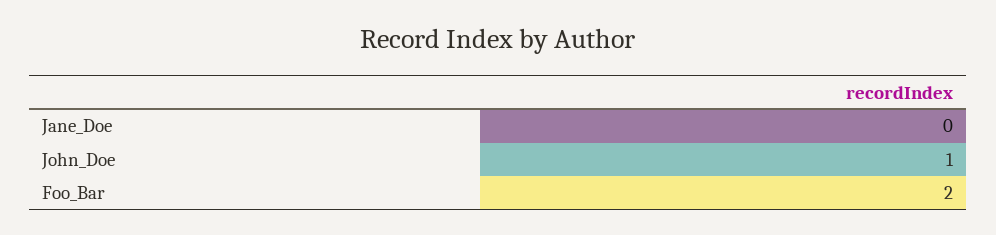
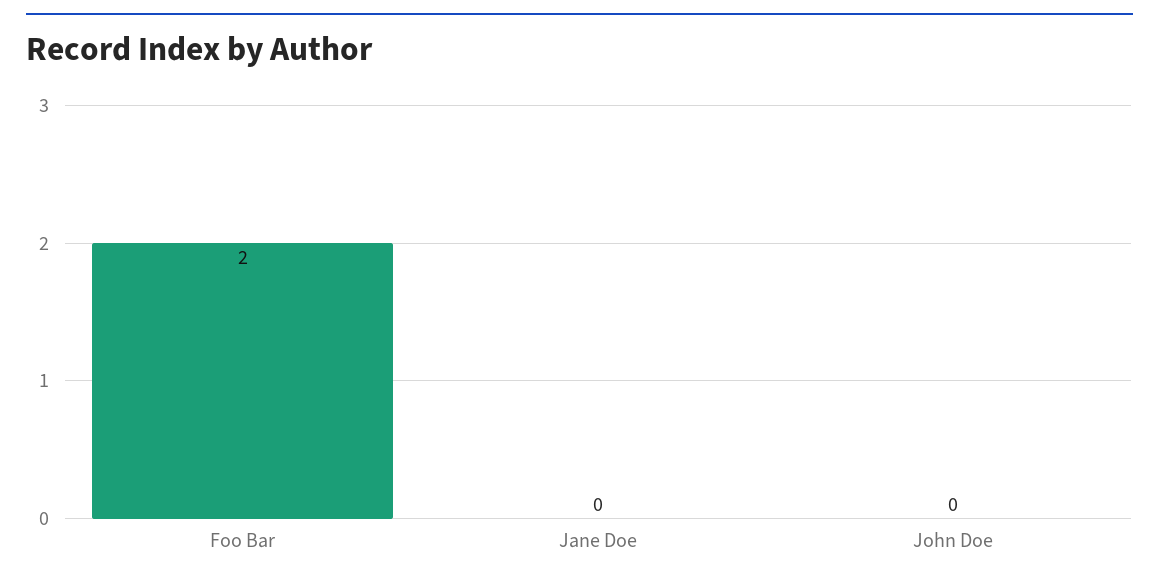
John_Doe: 1 -> 0

